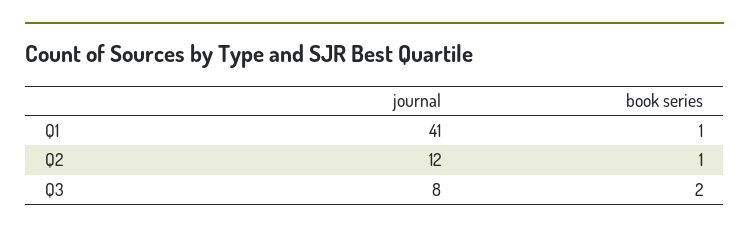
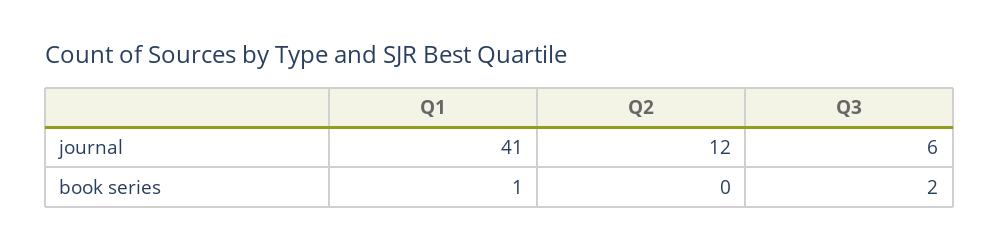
book series, Q2: 1 -> 0
journal, Q3: 8 -> 6

